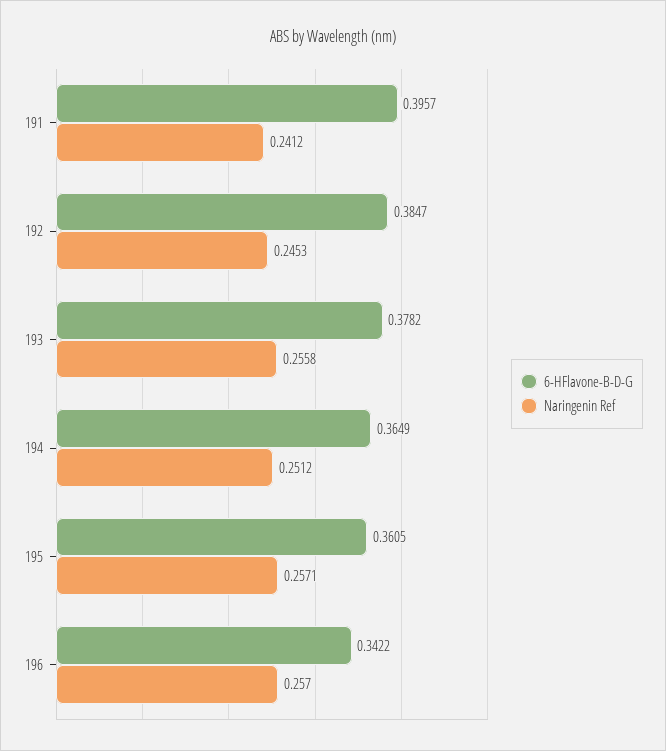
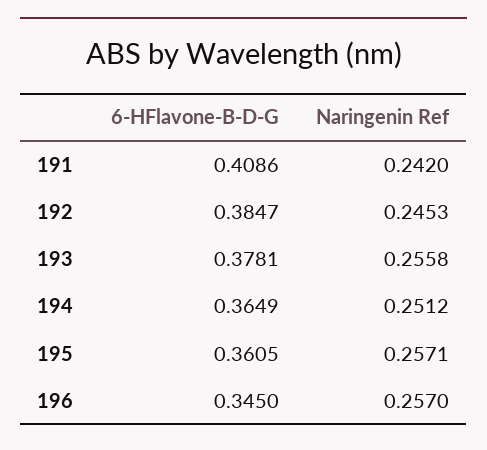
6-HFlavone-B-D-G, 191: 0.3957 -> 0.4086
Naringenin Ref, 191: 0.2412 -> 0.242
6-HFlavone-B-D-G, 193: 0.3782 -> 0.3781
6-HFlavone-B-D-G, 196: 0.3422 -> 0.345

